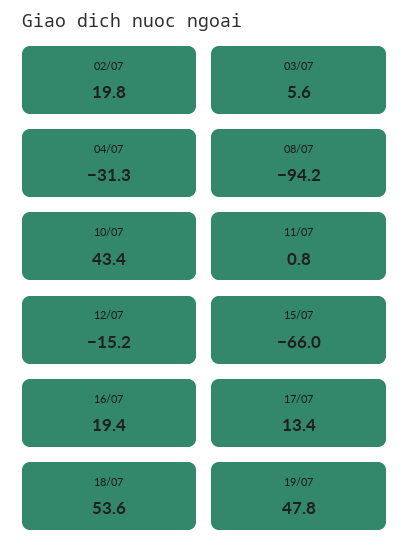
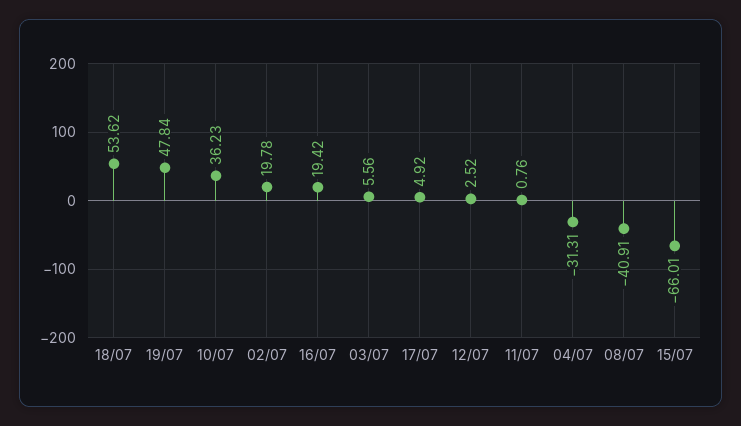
08/07: -94.2 -> -40.91
10/07: 43.4 -> 36.23
12/07: -15.2 -> 2.52
17/07: 13.4 -> 4.92

